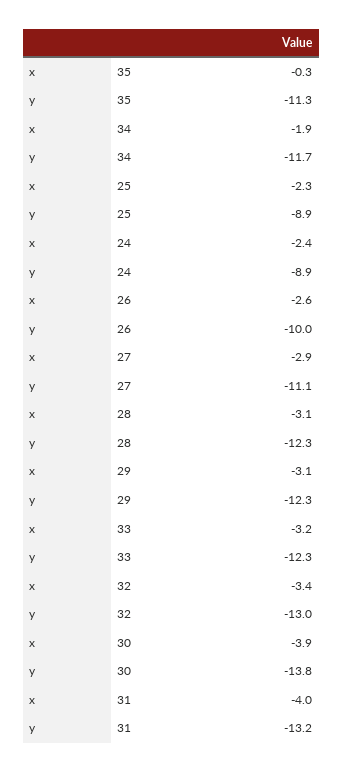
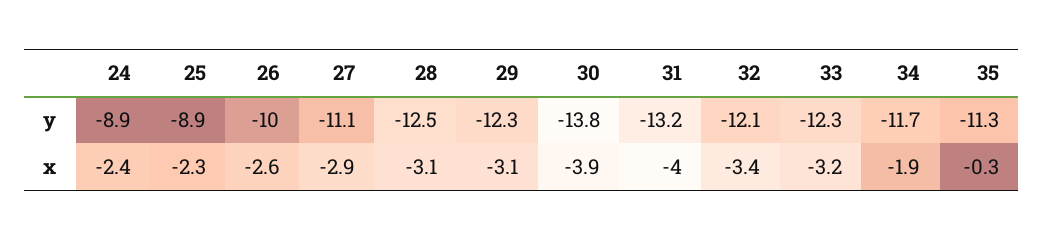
y, 28: -12.3 -> -12.5
y, 32: -13 -> -12.1

